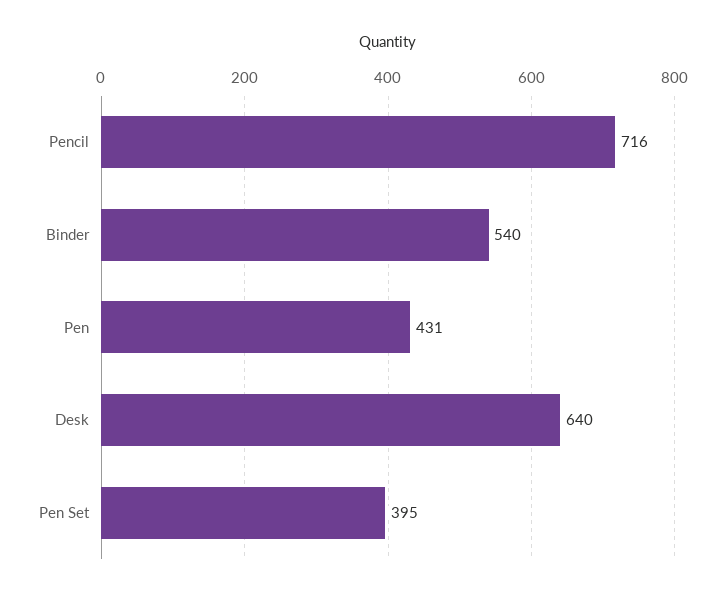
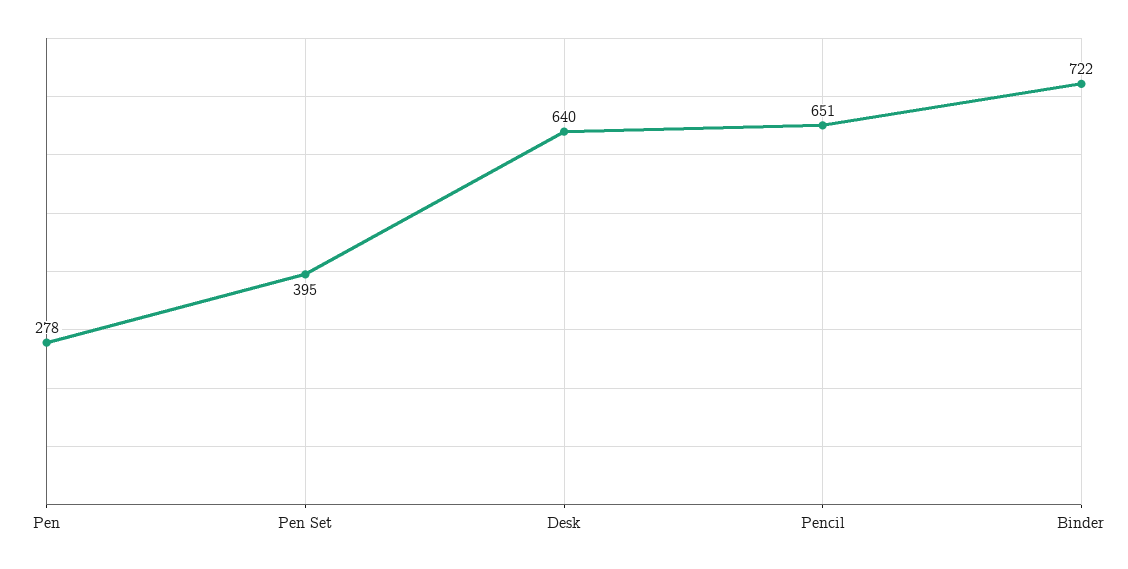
Pencil: 716 -> 651
Binder: 540 -> 722
Pen: 431 -> 278

